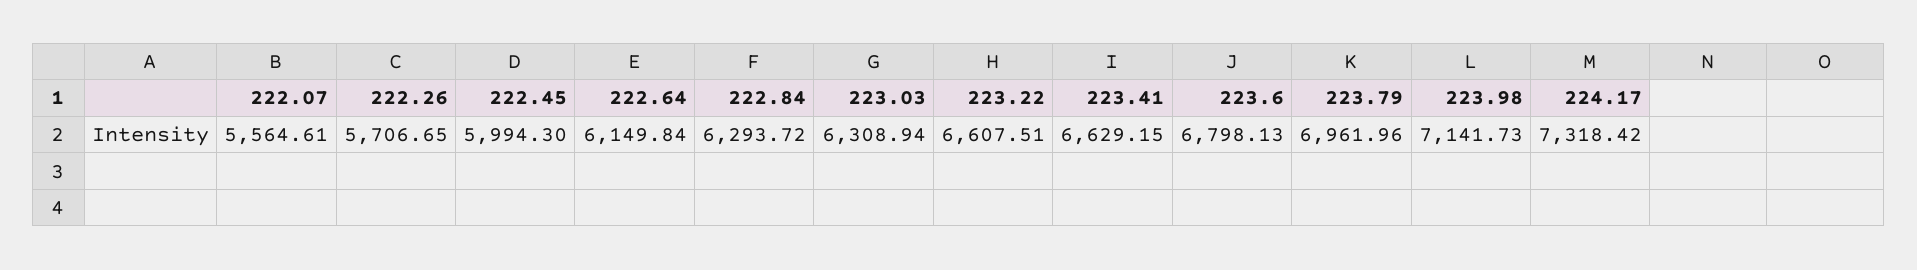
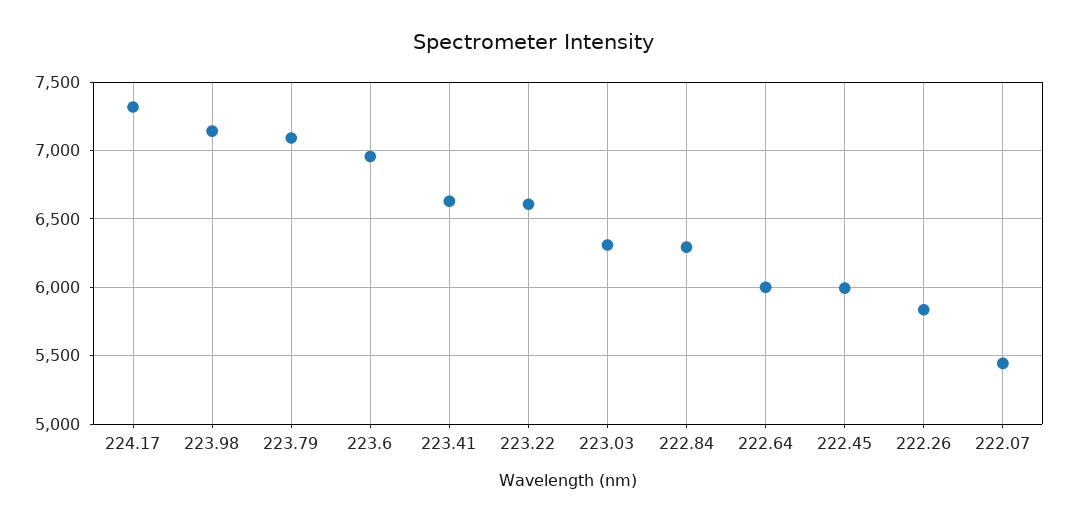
222.07: 5564.61 -> 5450
222.26: 5706.65 -> 5850
222.64: 6149.84 -> 6000
223.6: 6798.13 -> 6950
223.79: 6961.96 -> 7100

